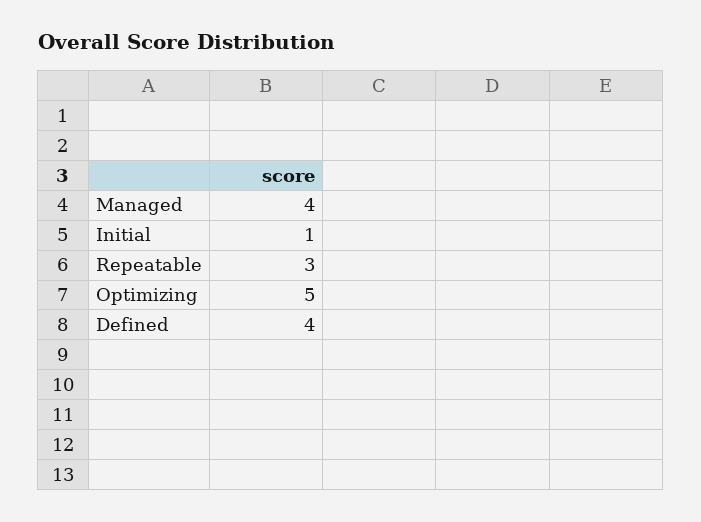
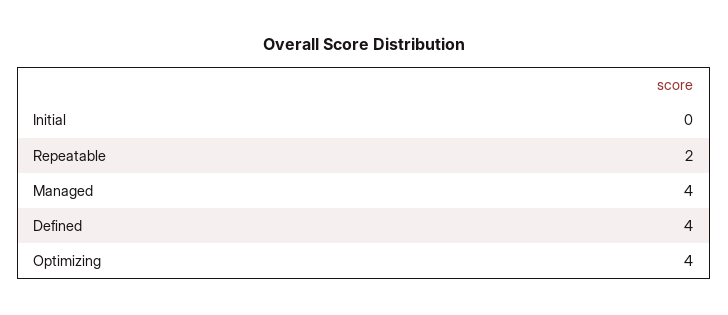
Initial: 1 -> 0
Repeatable: 3 -> 2
Optimizing: 5 -> 4

